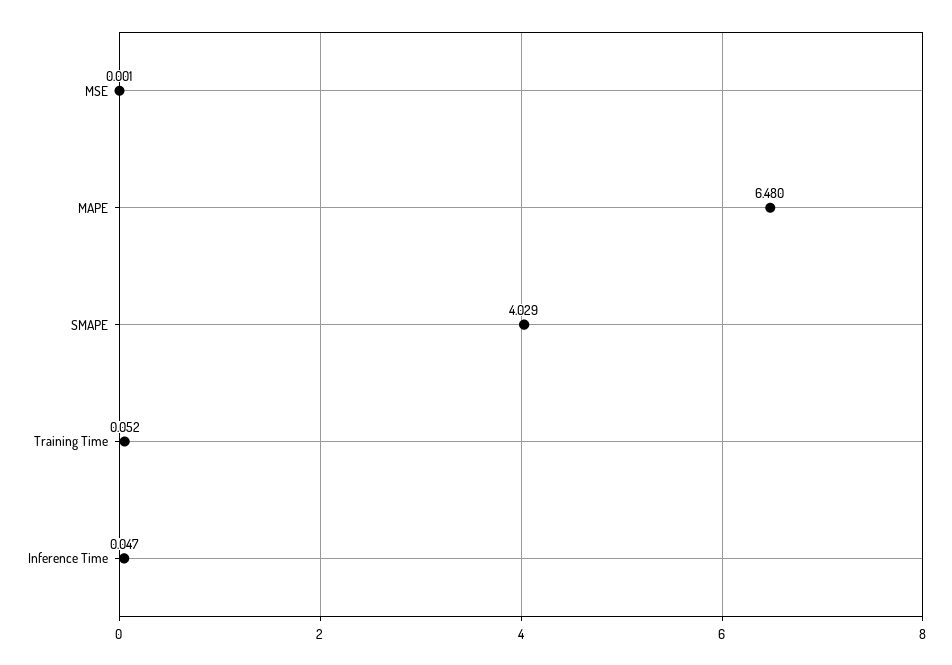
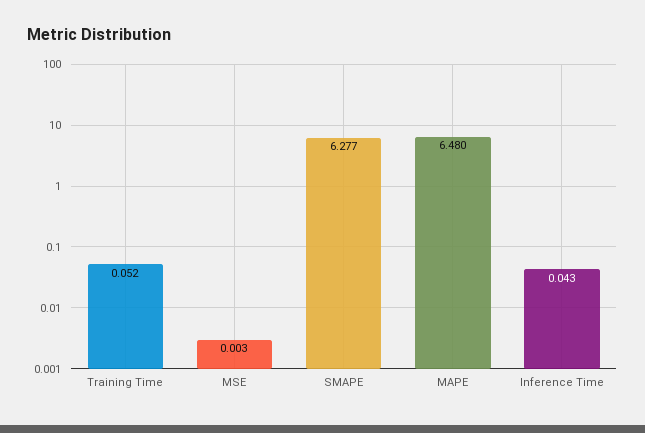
MSE: 0.001 -> 0.003
SMAPE: 4.029 -> 6.277
Inference Time: 0.047 -> 0.043

